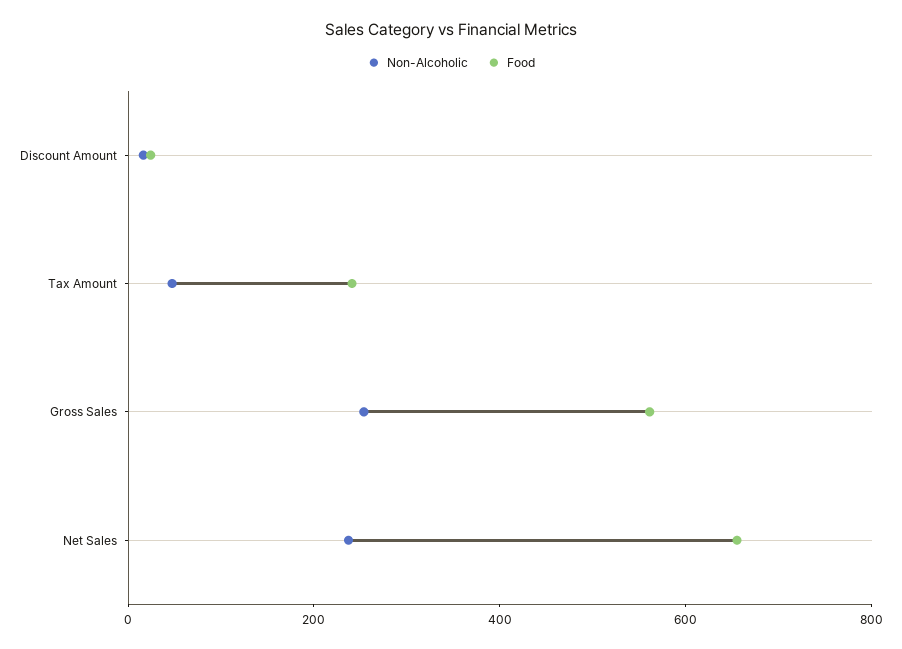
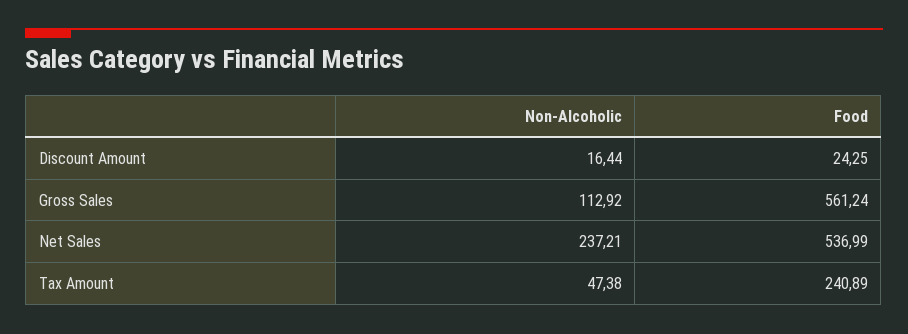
Non-Alcoholic, Gross Sales: 250 -> 112.92
Food, Net Sales: 650 -> 536.99

